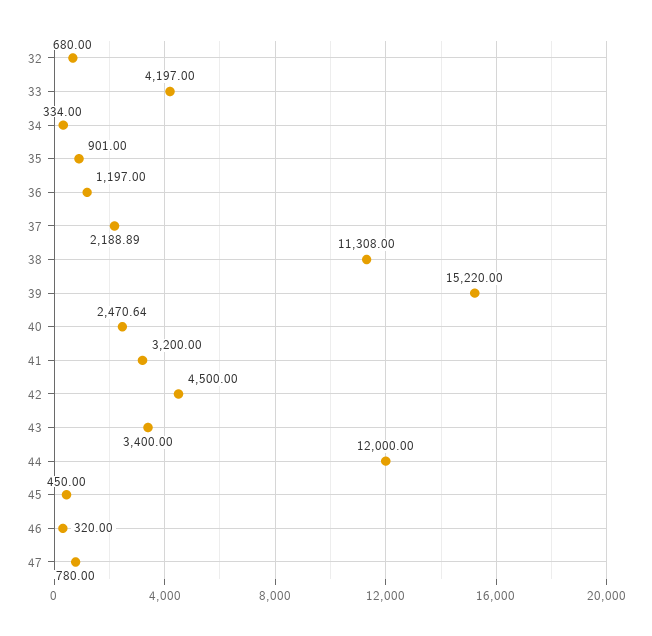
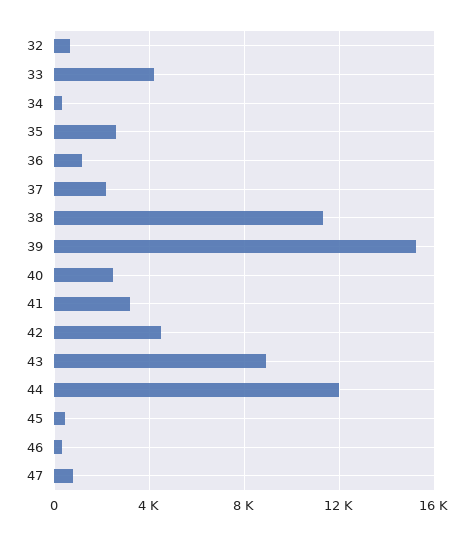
35: 901 -> 2500
43: 3400 -> 9000

